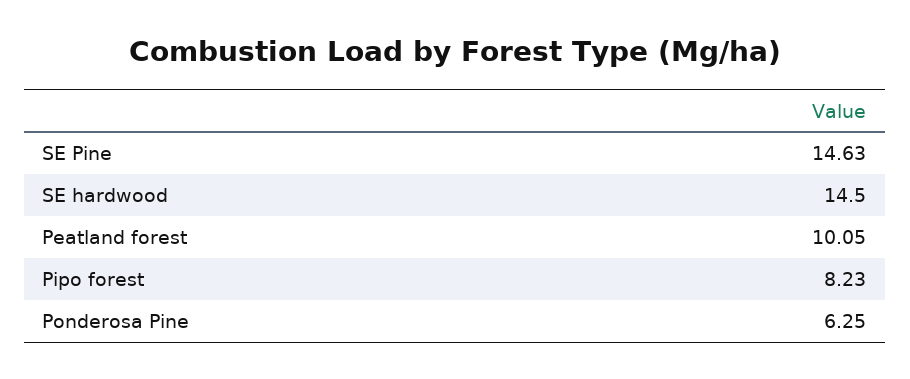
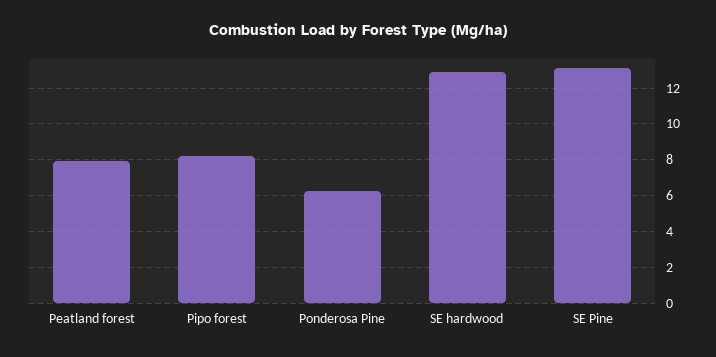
SE Pine: 14.63 -> 13
SE hardwood: 14.5 -> 13
Peatland forest: 10.05 -> 8

